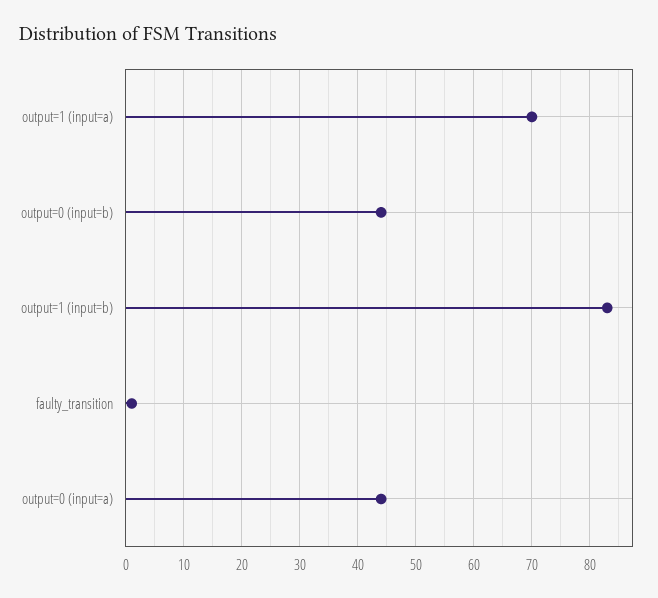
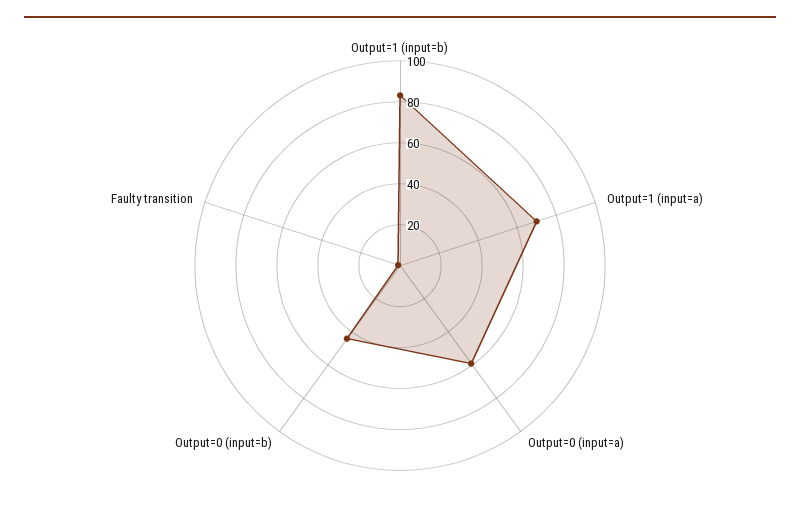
output=0 (input=a): 45 -> 60

